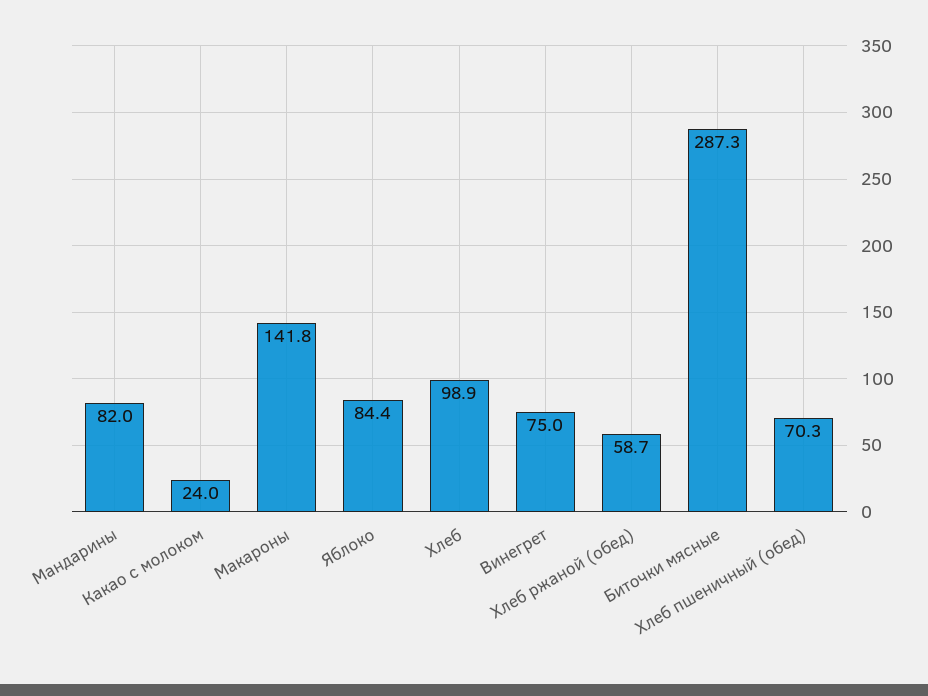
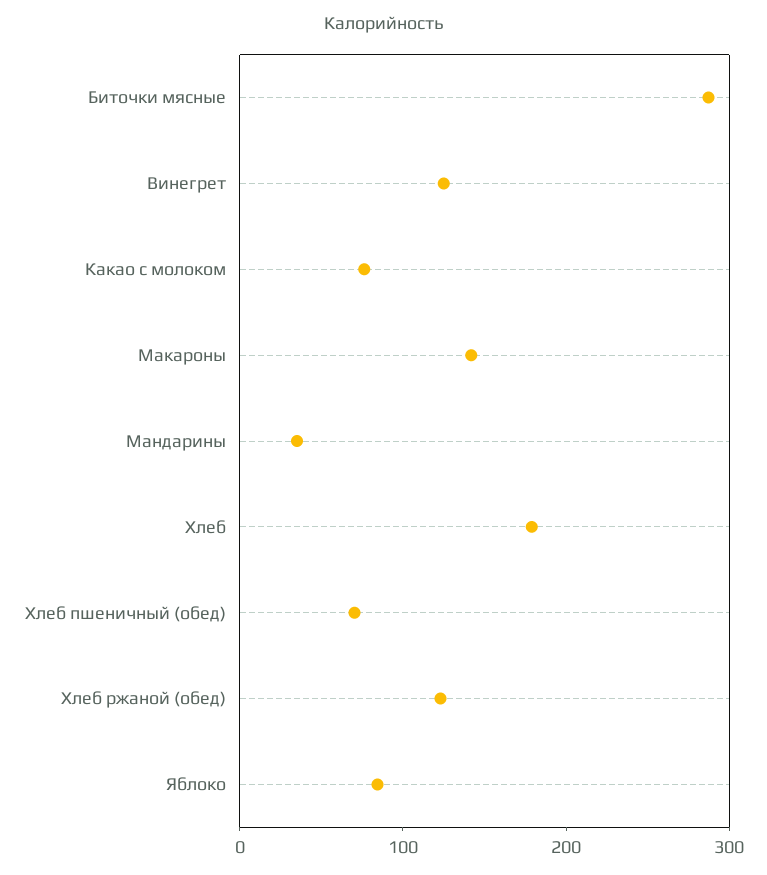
Мандарины: 82 -> 40
Какао с молоком: 24 -> 80
Хлеб: 98.9 -> 180
Винегрет: 75 -> 120
Хлеб ржаной (обед): 58.7 -> 120

